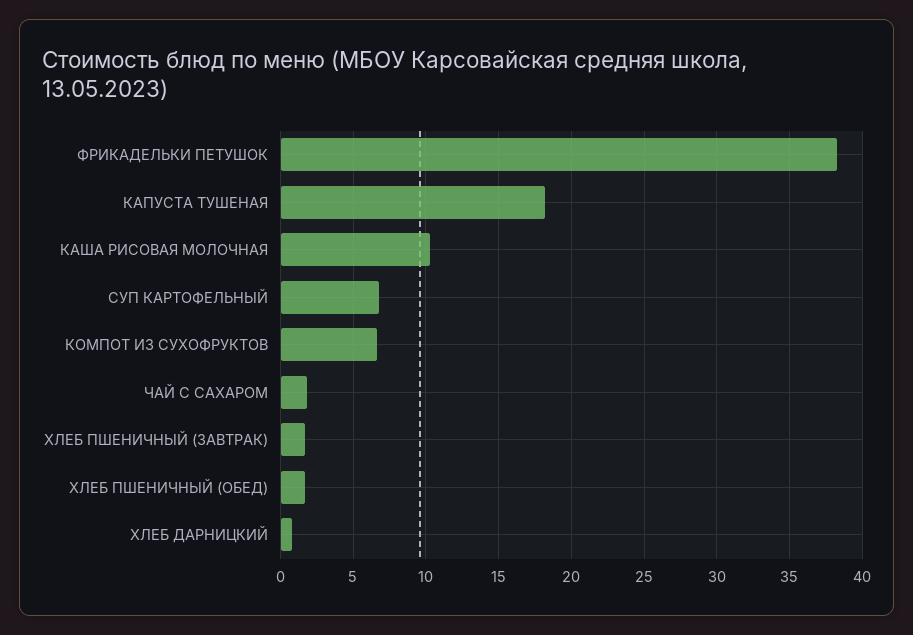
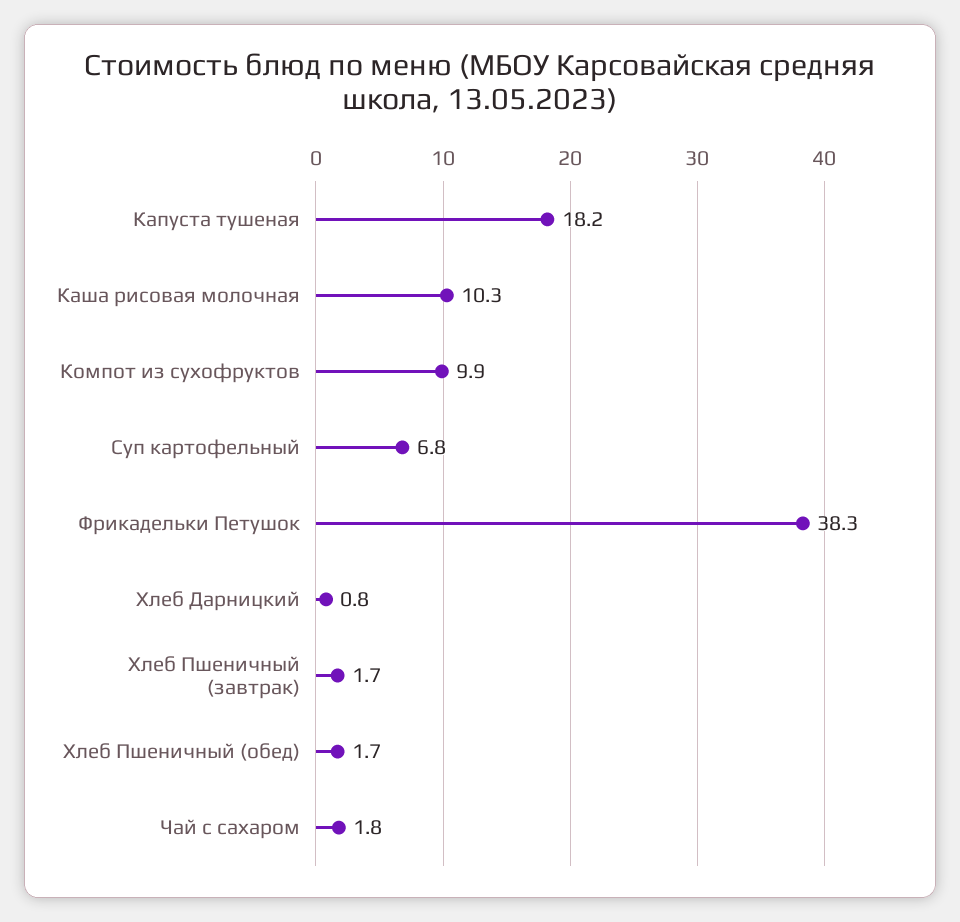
КОМПОТ ИЗ СУХОФРУКТОВ: 6.5 -> 9.9

